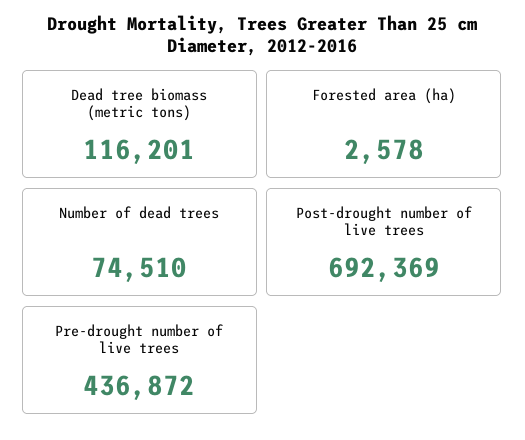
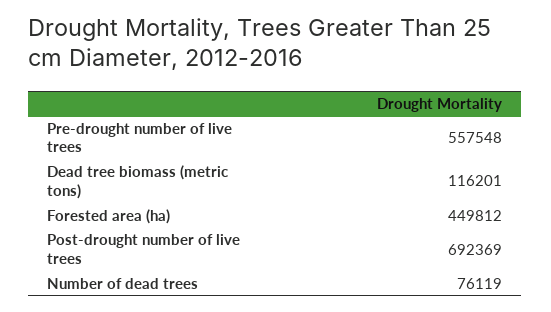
Forested area (ha): 2578 -> 449812
Number of dead trees: 74510 -> 76119
Pre-drought number of live trees: 436872 -> 557548

